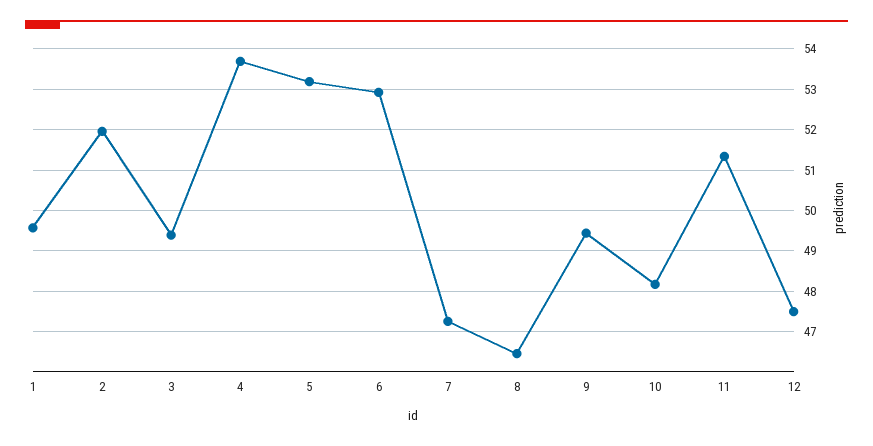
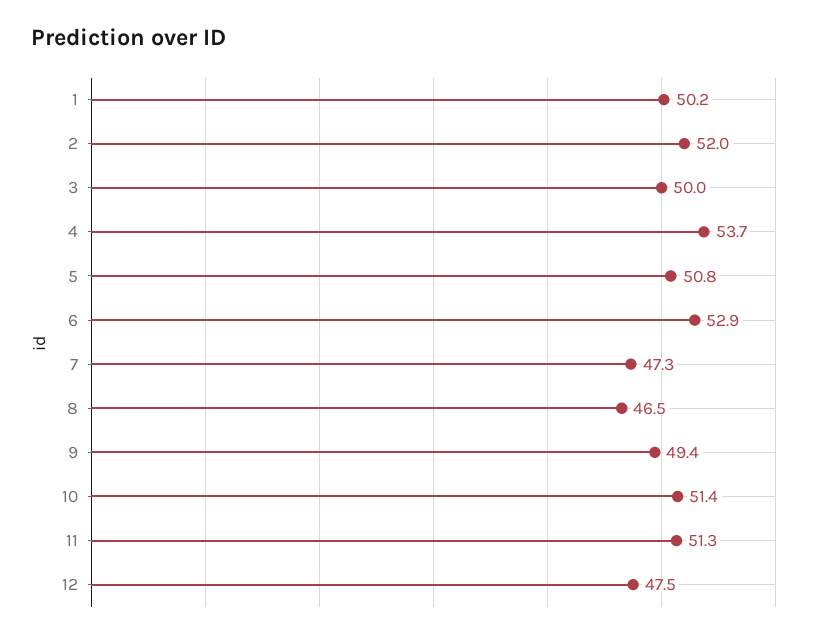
1: 49.6 -> 50.2
3: 49.4 -> 50
5: 53.2 -> 50.8
10: 48.2 -> 51.4

